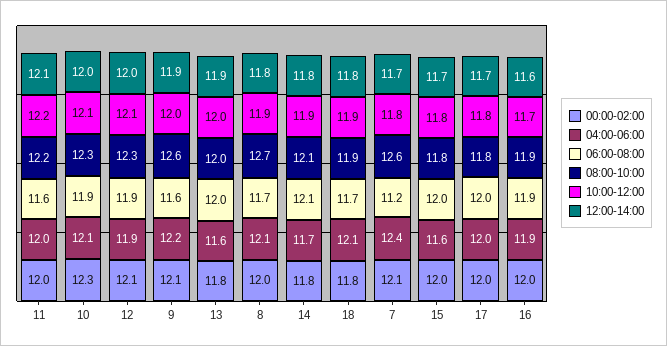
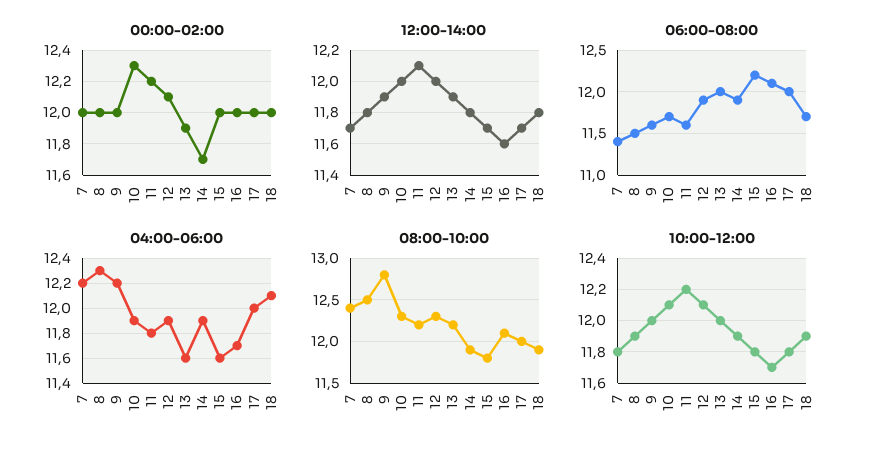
00:00-02:00, 11: 12 -> 12.2
04:00-06:00, 11: 12 -> 11.8
04:00-06:00, 10: 12.1 -> 11.9
06:00-08:00, 10: 11.9 -> 11.7
00:00-02:00, 9: 12.1 -> 12
08:00-10:00, 9: 12.6 -> 12.8
00:00-02:00, 13: 11.8 -> 11.9
08:00-10:00, 13: 12 -> 12.2
04:00-06:00, 8: 12.1 -> 12.3
06:00-08:00, 8: 11.7 -> 11.5
08:00-10:00, 8: 12.7 -> 12.5
00:00-02:00, 14: 11.8 -> 11.7
04:00-06:00, 14: 11.7 -> 11.9
06:00-08:00, 14: 12.1 -> 11.9
08:00-10:00, 14: 12.1 -> 11.9
00:00-02:00, 18: 11.8 -> 12
00:00-02:00, 7: 12.1 -> 12
04:00-06:00, 7: 12.4 -> 12.2
06:00-08:00, 7: 11.2 -> 11.4
08:00-10:00, 7: 12.6 -> 12.4
06:00-08:00, 15: 12 -> 12.2
08:00-10:00, 17: 11.8 -> 12
04:00-06:00, 16: 11.9 -> 11.7
06:00-08:00, 16: 11.9 -> 12.1
08:00-10:00, 16: 11.9 -> 12.1

